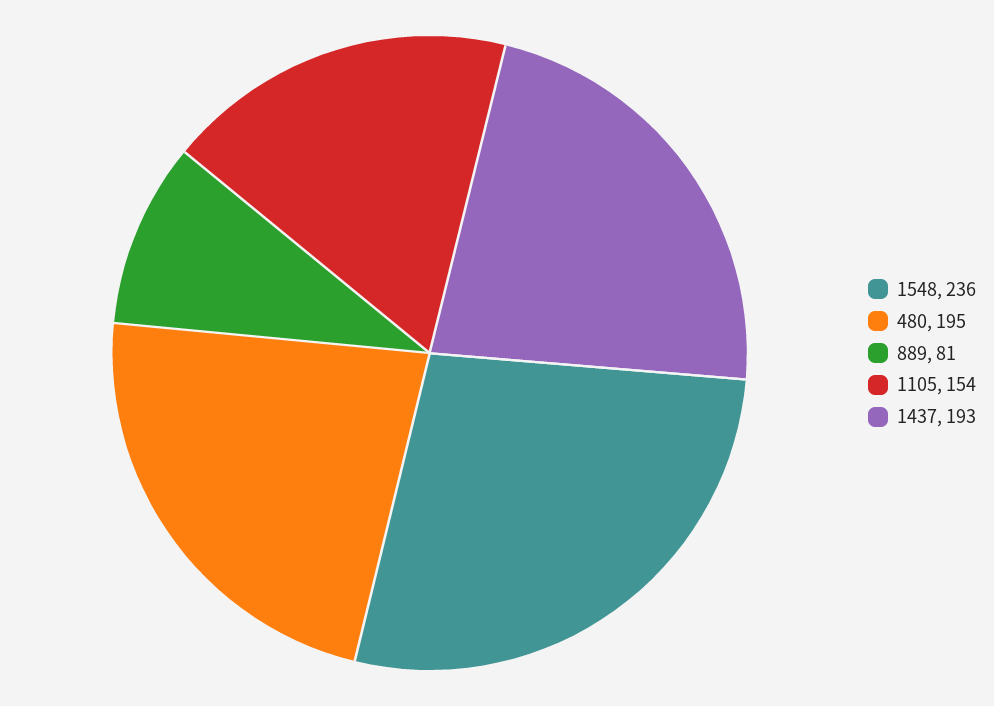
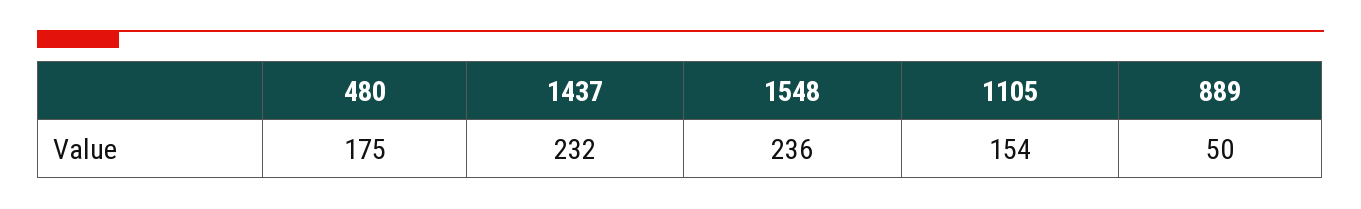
480: 195 -> 175
889: 81 -> 50
1437: 193 -> 232

